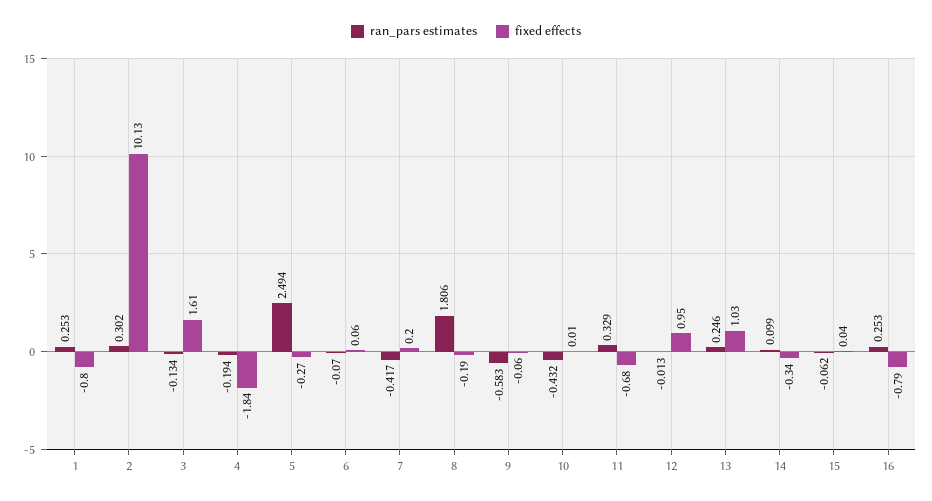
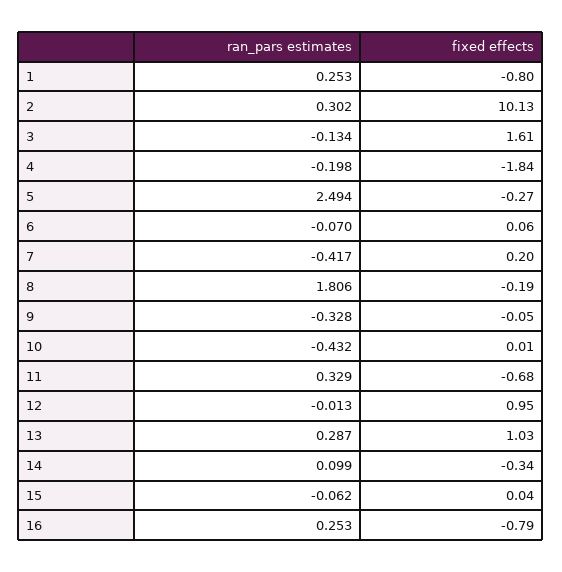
ran_pars estimates, 4: -0.194 -> -0.198
ran_pars estimates, 9: -0.583 -> -0.328
fixed effects, 9: -0.06 -> -0.05
ran_pars estimates, 13: 0.246 -> 0.287

